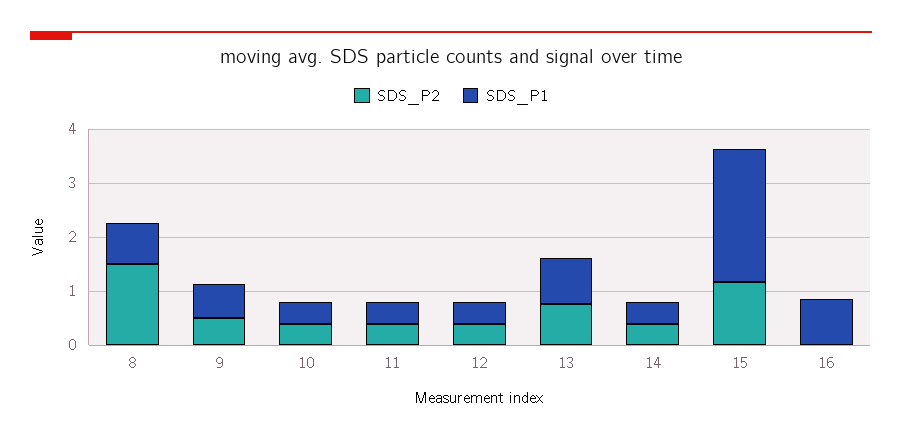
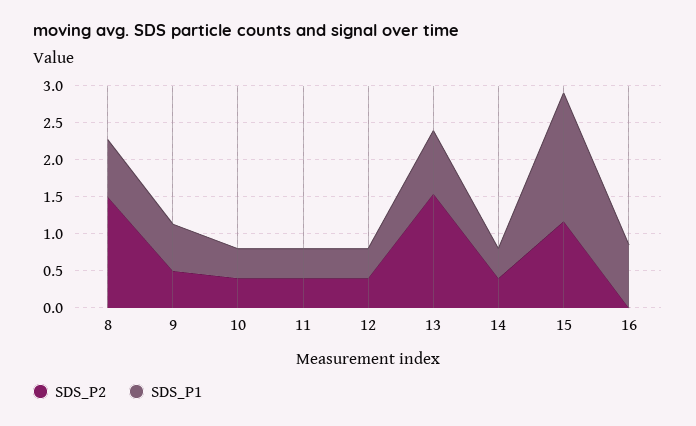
SDS_P2, 13: 0.8 -> 1.5
SDS_P1, 15: 2.4 -> 1.75

